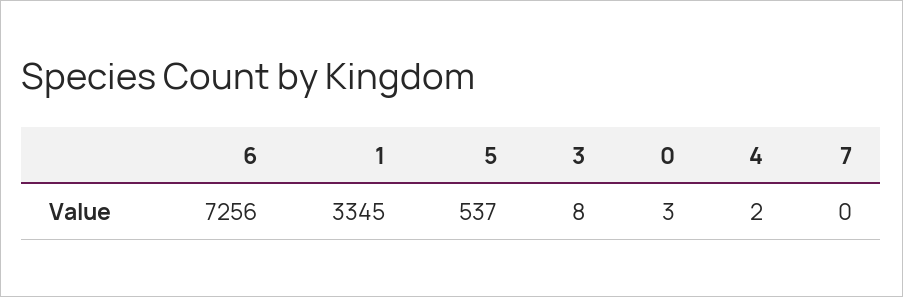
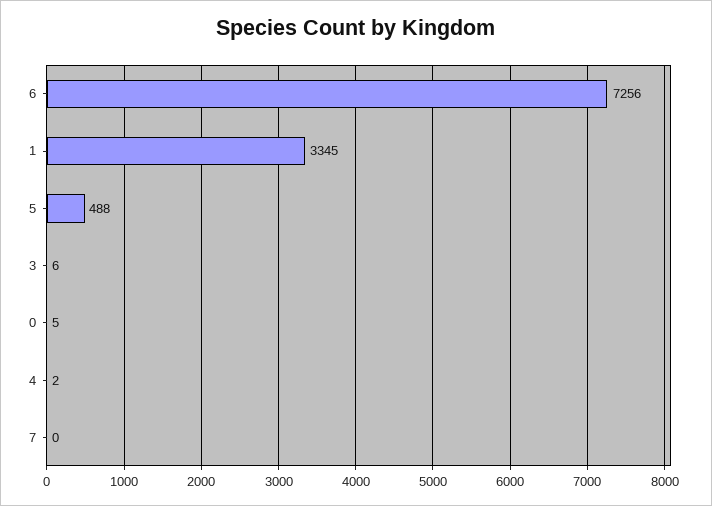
5: 537 -> 488
3: 8 -> 6
0: 3 -> 5

